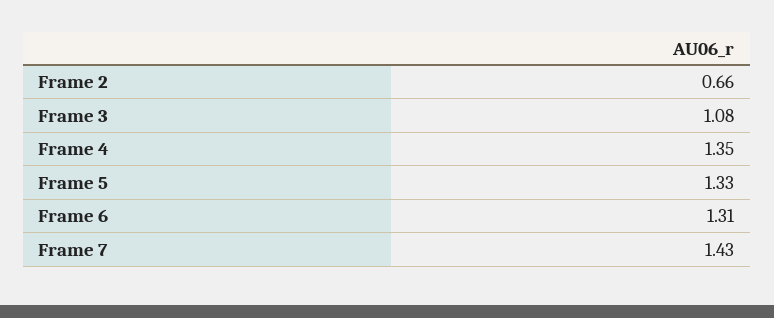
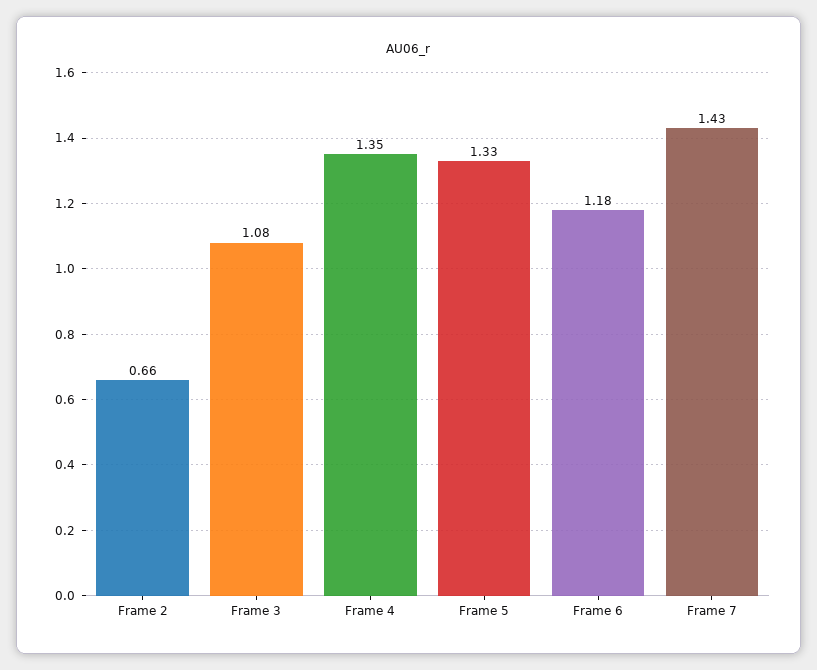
Frame 6: 1.31 -> 1.18

